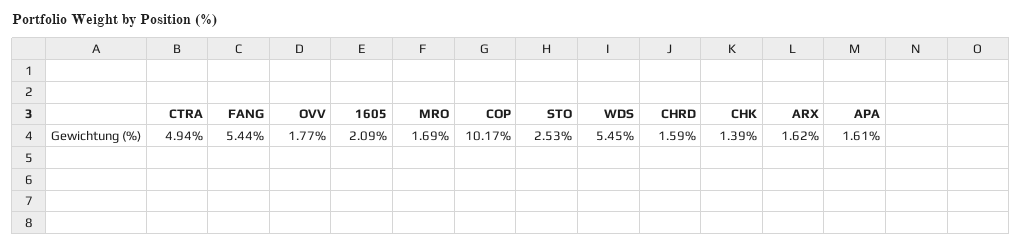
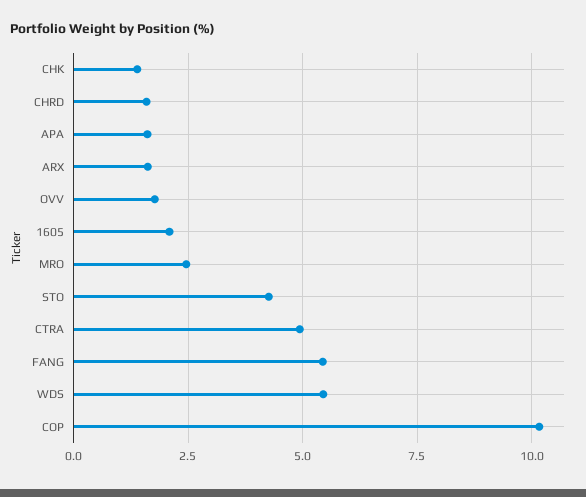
MRO: 1.69 -> 2.5
STO: 2.53 -> 4.25

